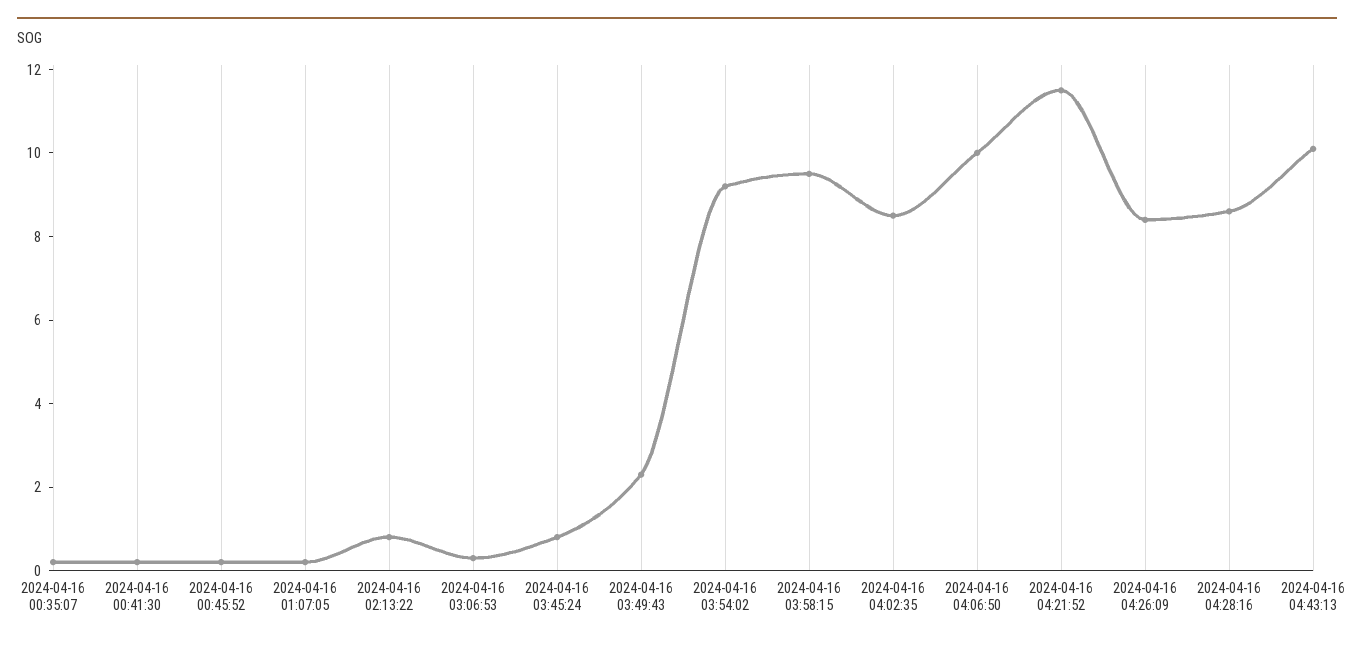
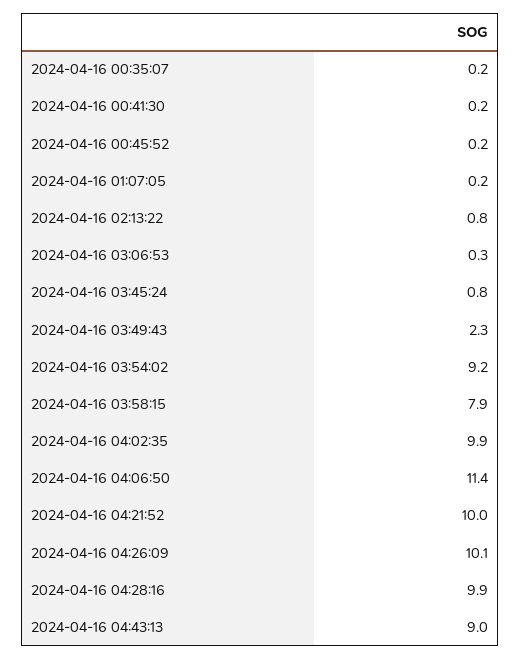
2024-04-16 03:58:15: 9.5 -> 7.9
2024-04-16 04:02:35: 8.5 -> 9.9
2024-04-16 04:06:50: 10 -> 11.4
2024-04-16 04:21:52: 11.5 -> 10
2024-04-16 04:26:09: 8.5 -> 10.1
2024-04-16 04:28:16: 8.5 -> 9.9
2024-04-16 04:43:13: 10 -> 9

